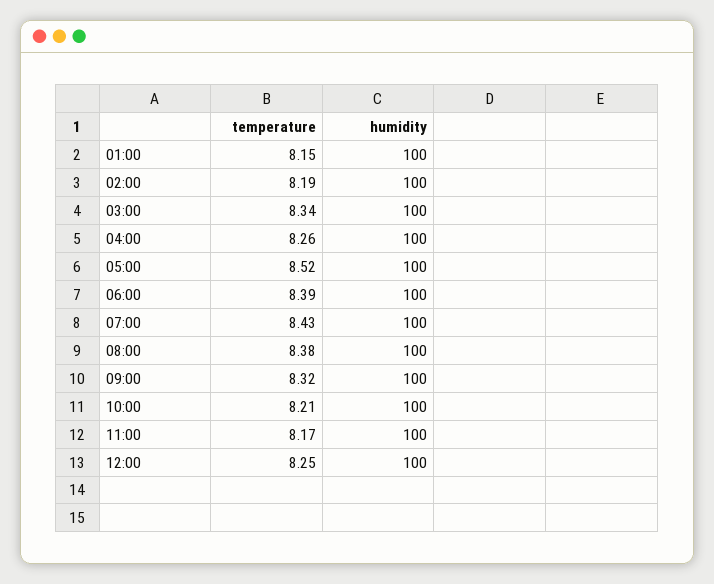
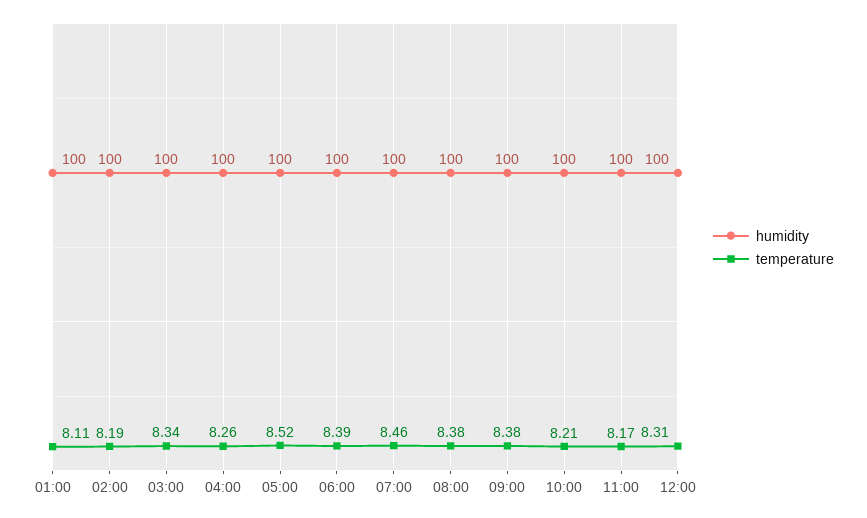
temperature, 01:00: 8.15 -> 8.11
temperature, 07:00: 8.43 -> 8.46
temperature, 09:00: 8.32 -> 8.38
temperature, 12:00: 8.25 -> 8.31

